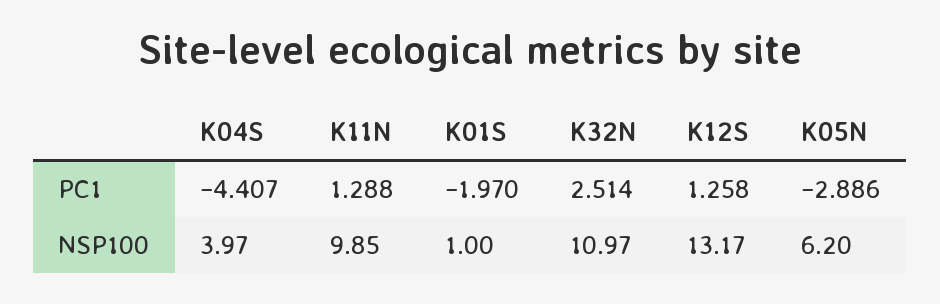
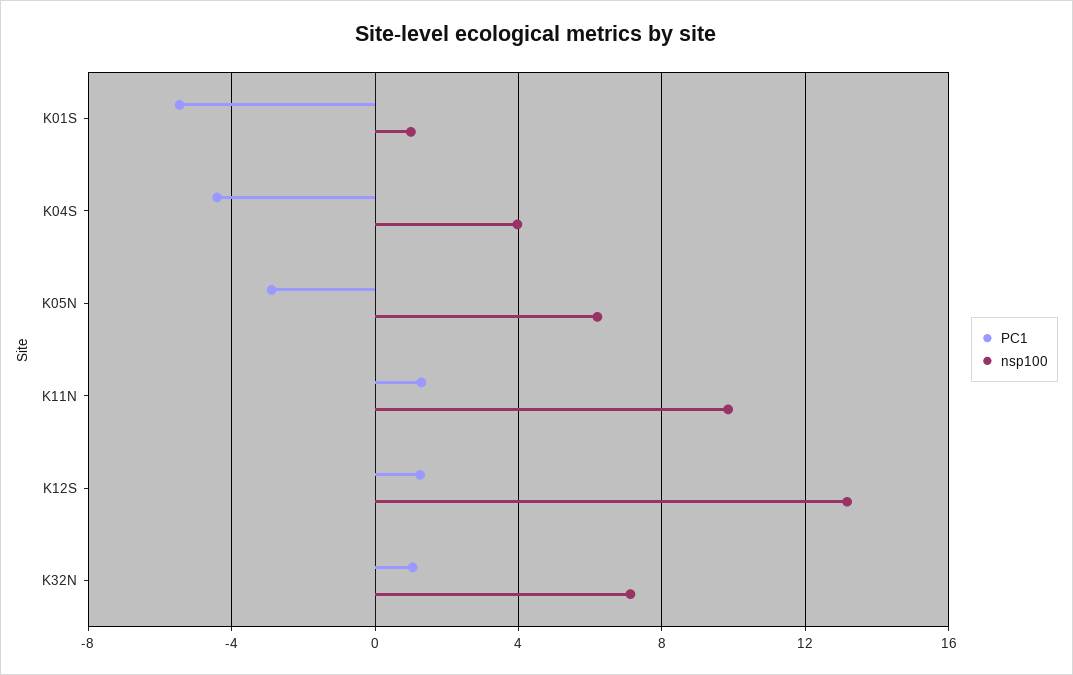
PC1, K01S: -1.97 -> -5.5
PC1, K32N: 2.514 -> 1
NSP100, K32N: 10.97 -> 7

